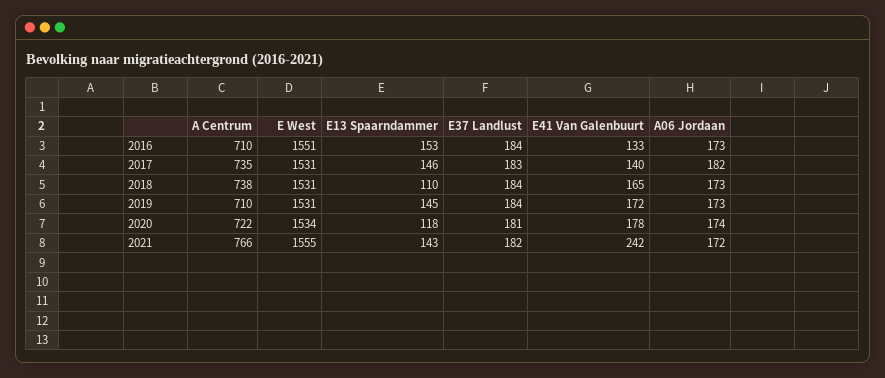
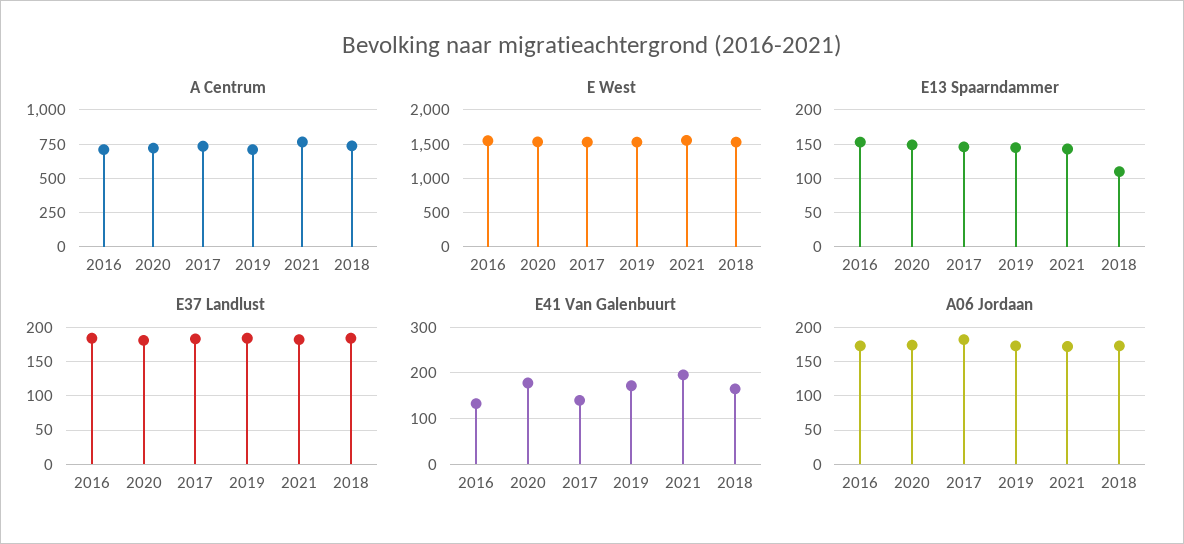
E13 Spaarndammer, 2020: 118 -> 150
E41 Van Galenbuurt, 2021: 242 -> 200

